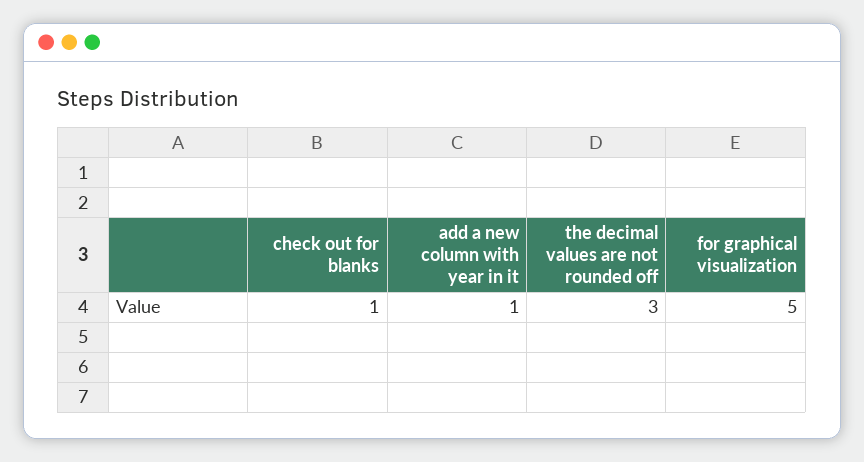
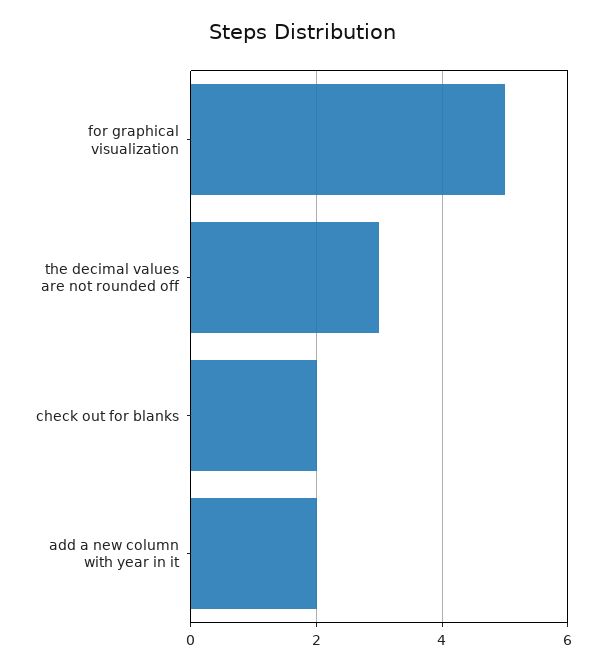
check out for blanks: 1 -> 2
add a new column with year in it: 1 -> 2

